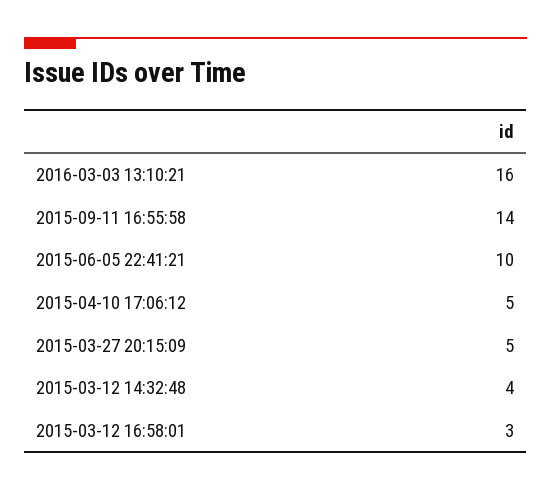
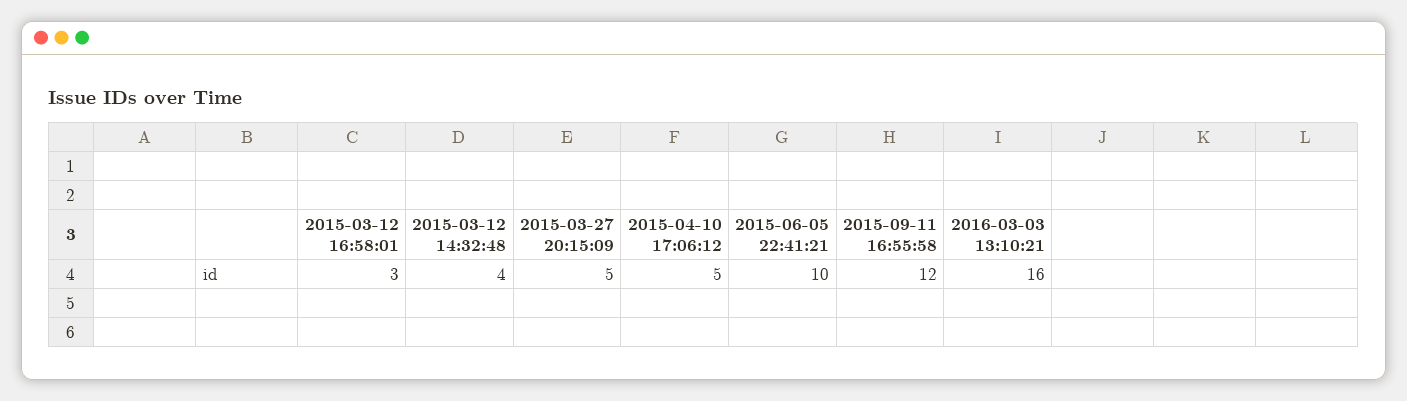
2015-09-11 16:55:58: 14 -> 12

